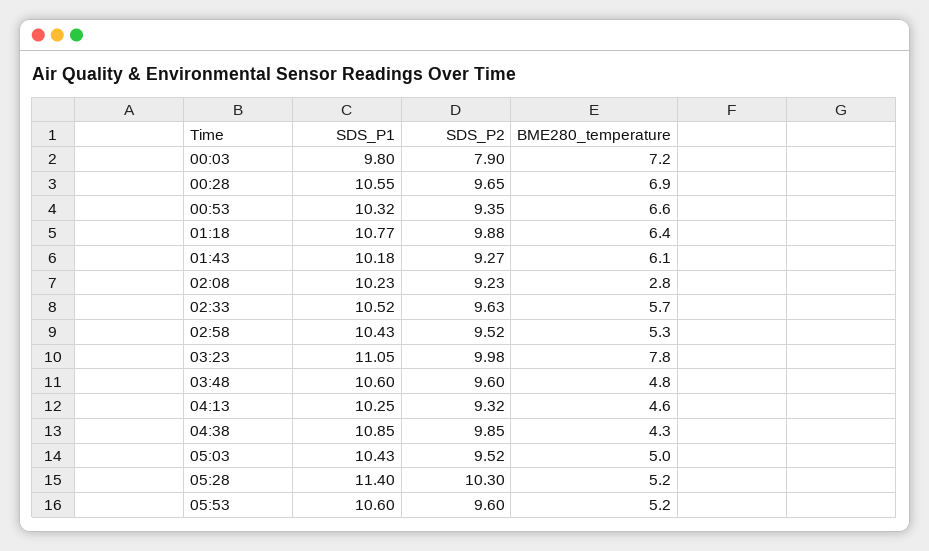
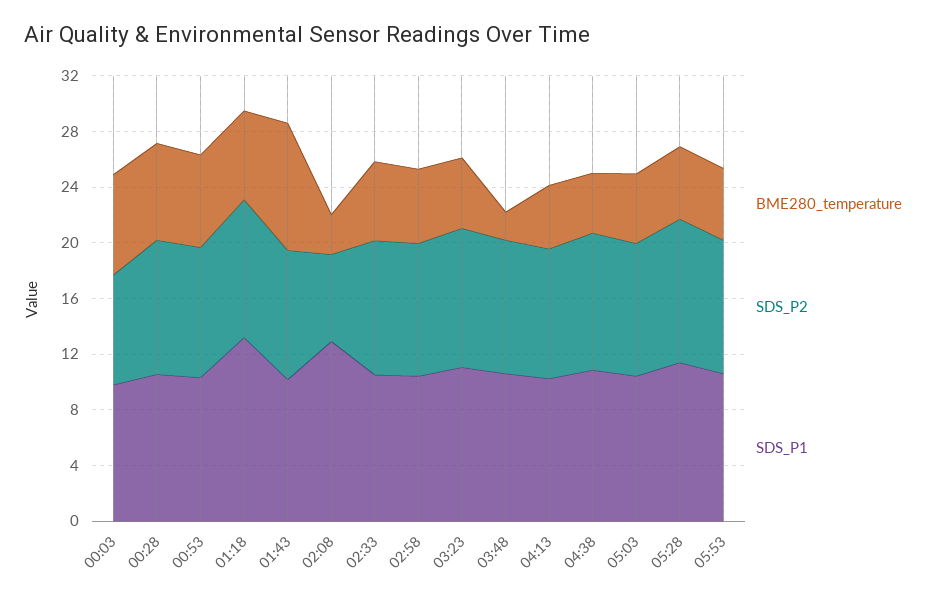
SDS_P1, 01:18: 10.77 -> 13
BME280_temperature, 01:43: 6.1 -> 9
SDS_P1, 02:08: 10.23 -> 13
SDS_P2, 02:08: 9.23 -> 6
BME280_temperature, 03:23: 7.8 -> 5
BME280_temperature, 03:48: 4.8 -> 2

